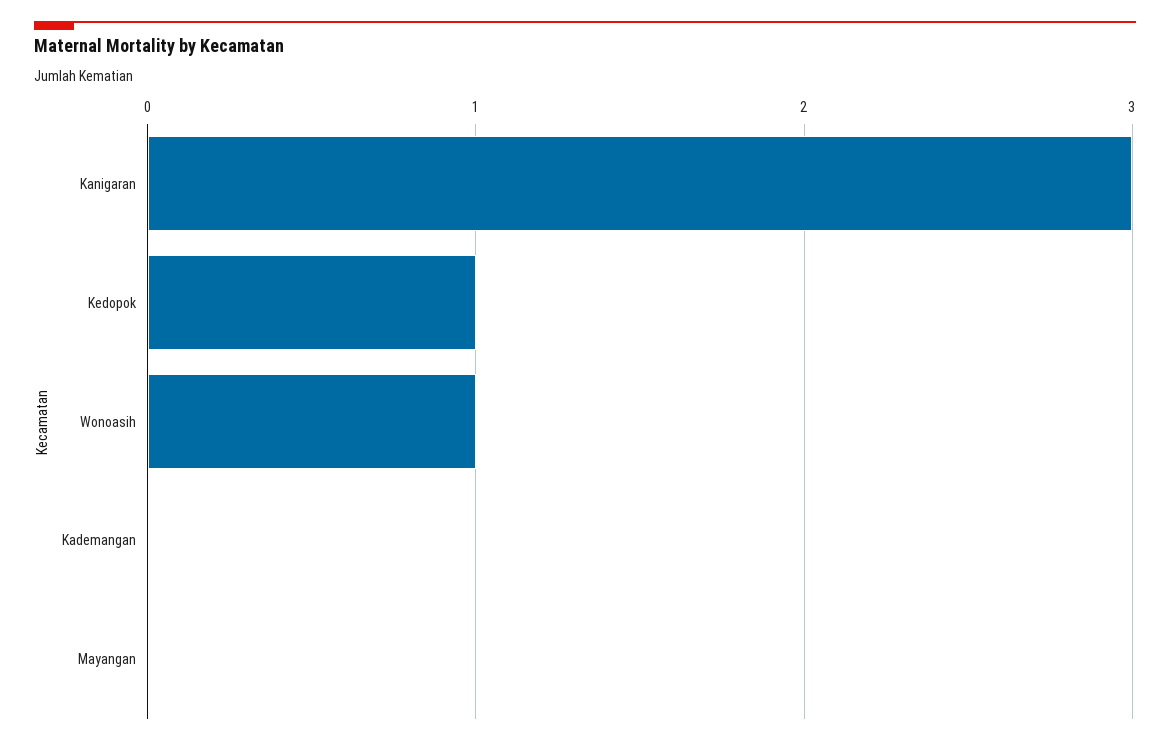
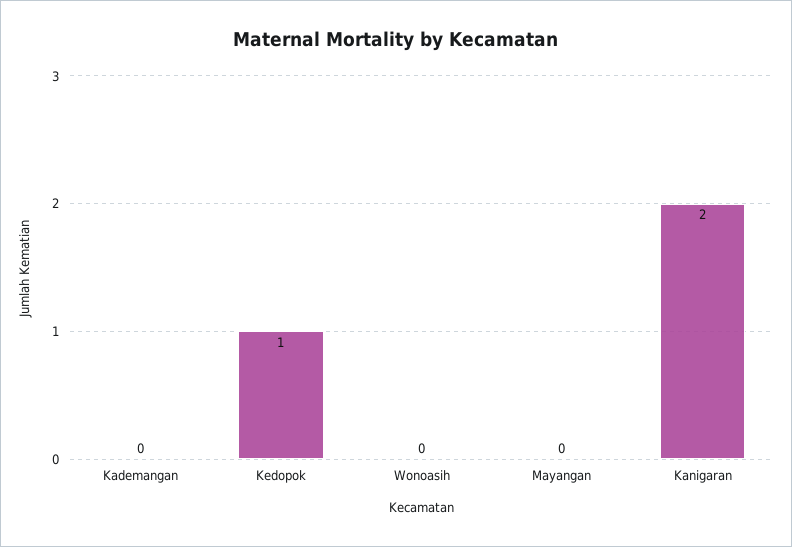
Kanigaran: 3 -> 2
Wonoasih: 1 -> 0

